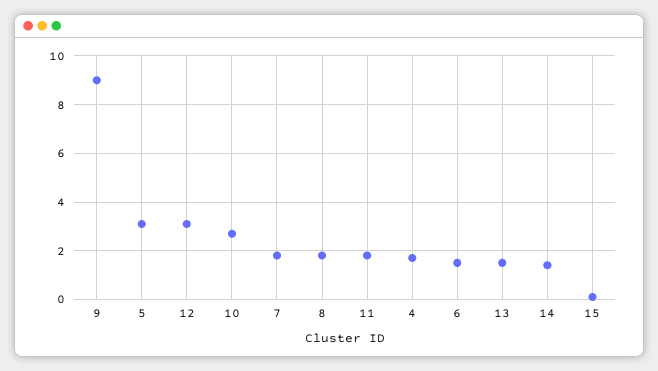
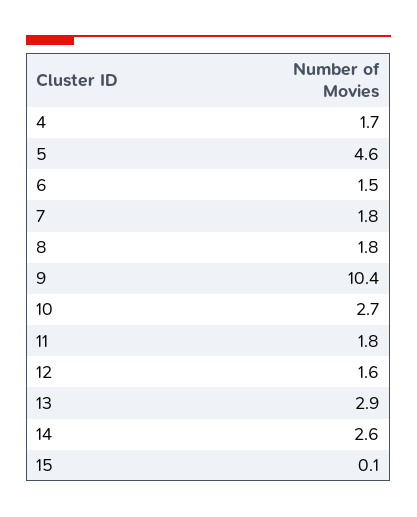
9: 9 -> 10.4
5: 3 -> 4.6
12: 3 -> 1.6
13: 1.5 -> 2.9
14: 1.5 -> 2.6

